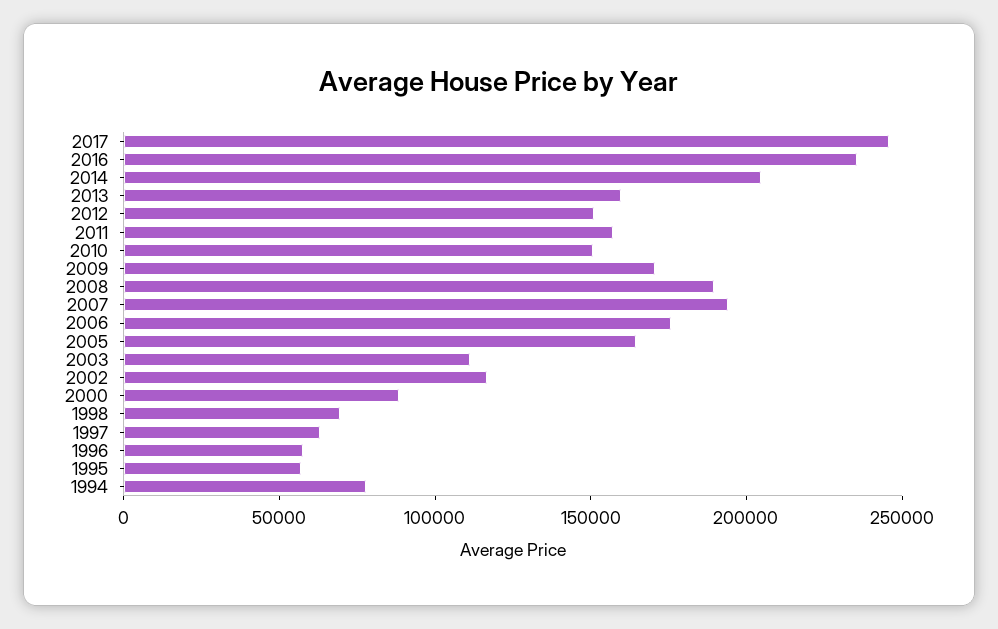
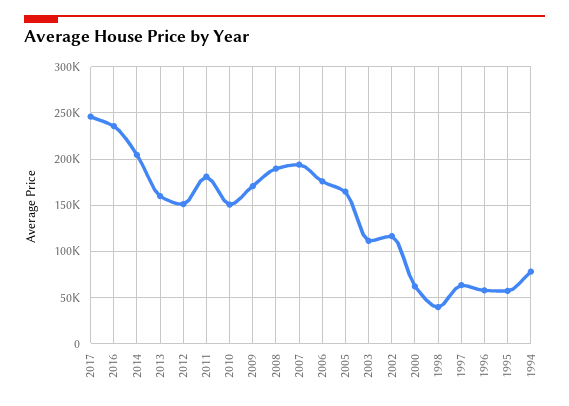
2011: 160000 -> 180000
2000: 90000 -> 60000
1998: 70000 -> 40000

